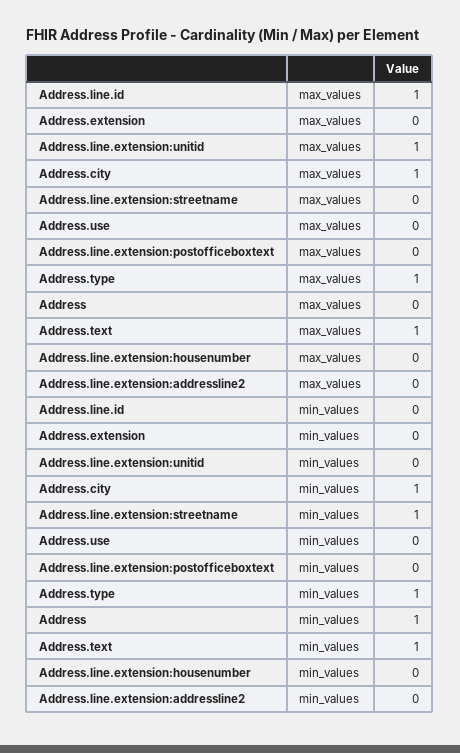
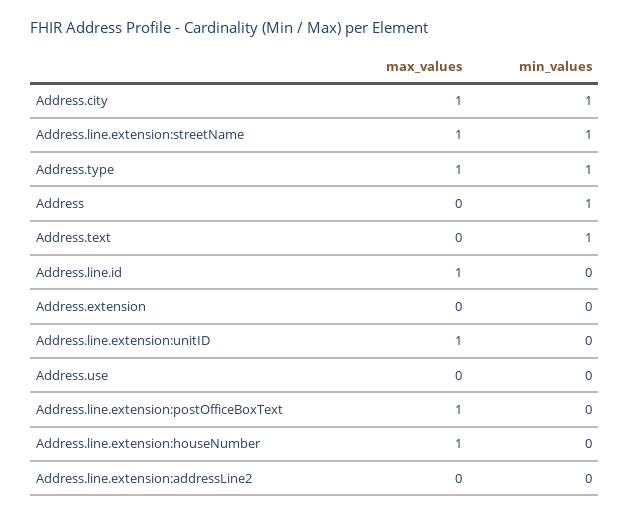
Address.line.extension:streetname, max_values: 0 -> 1
Address.line.extension:postofficeboxtext, max_values: 0 -> 1
Address.text, max_values: 1 -> 0
Address.line.extension:housenumber, max_values: 0 -> 1

